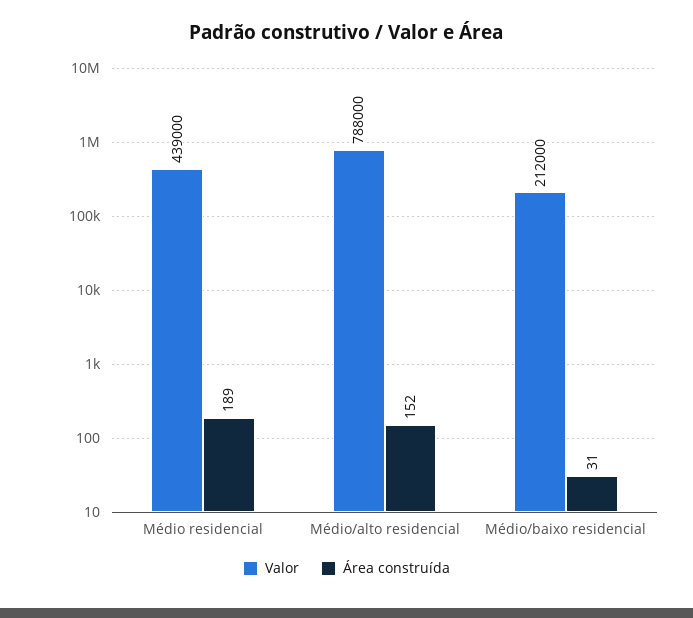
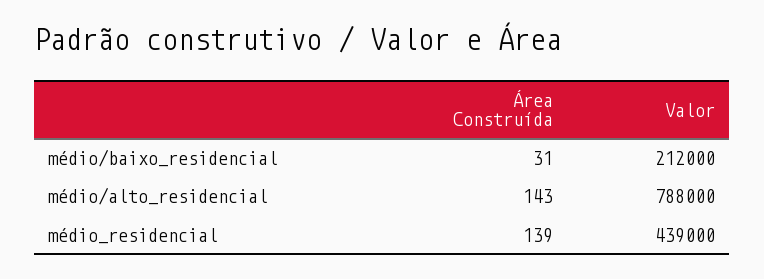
Área construída, Médio residencial: 189 -> 139
Área construída, Médio/alto residencial: 152 -> 143

